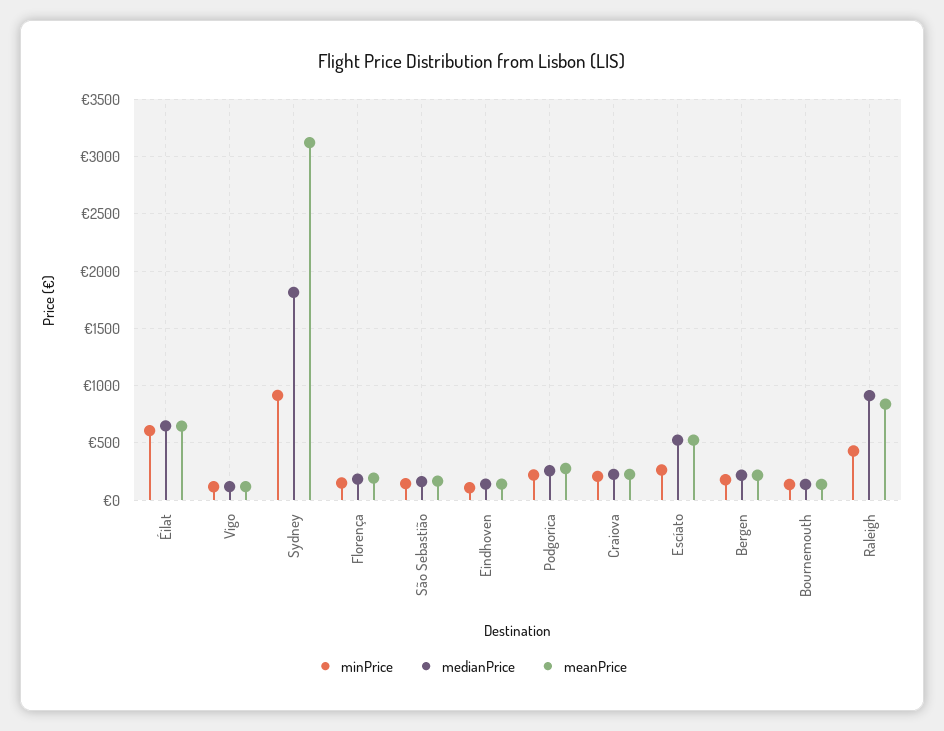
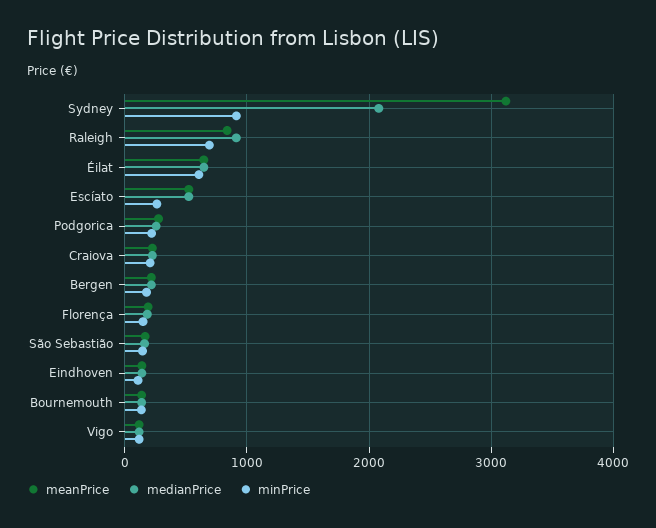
medianPrice, Sydney: 1800 -> 2100
minPrice, Raleigh: 400 -> 700

